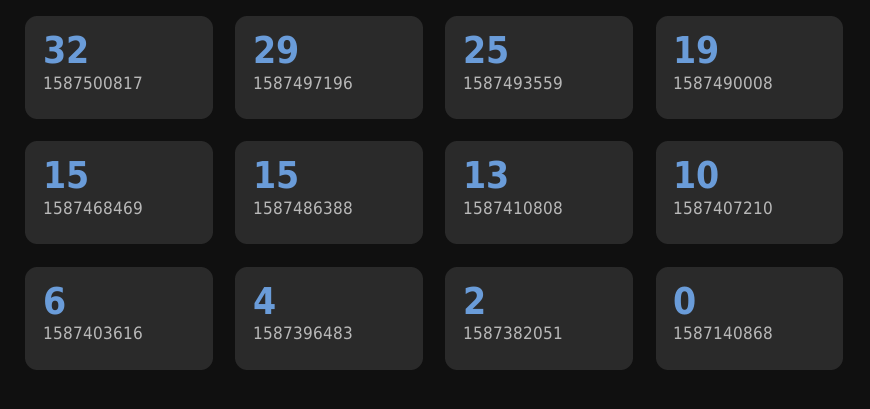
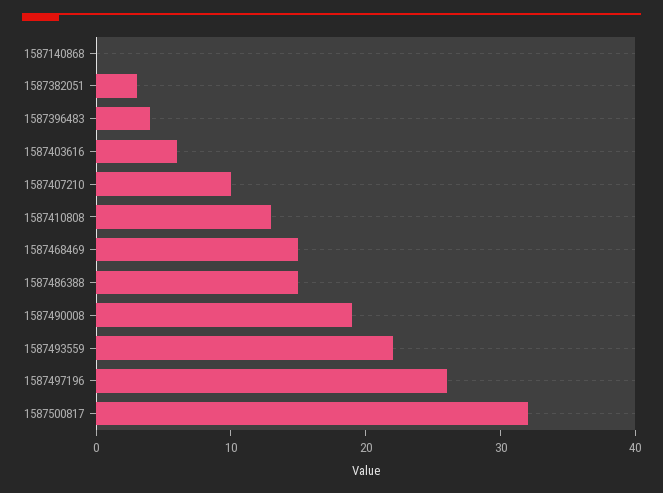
1587497196: 29 -> 26
1587493559: 25 -> 22
1587382051: 2 -> 3

